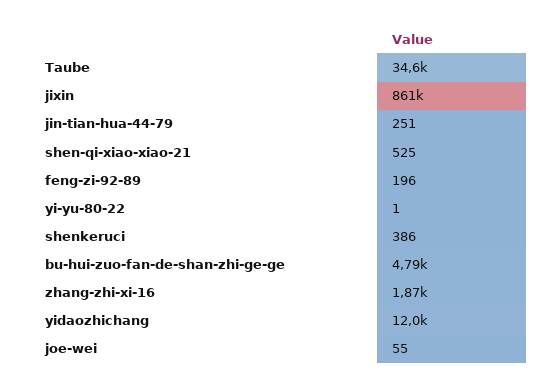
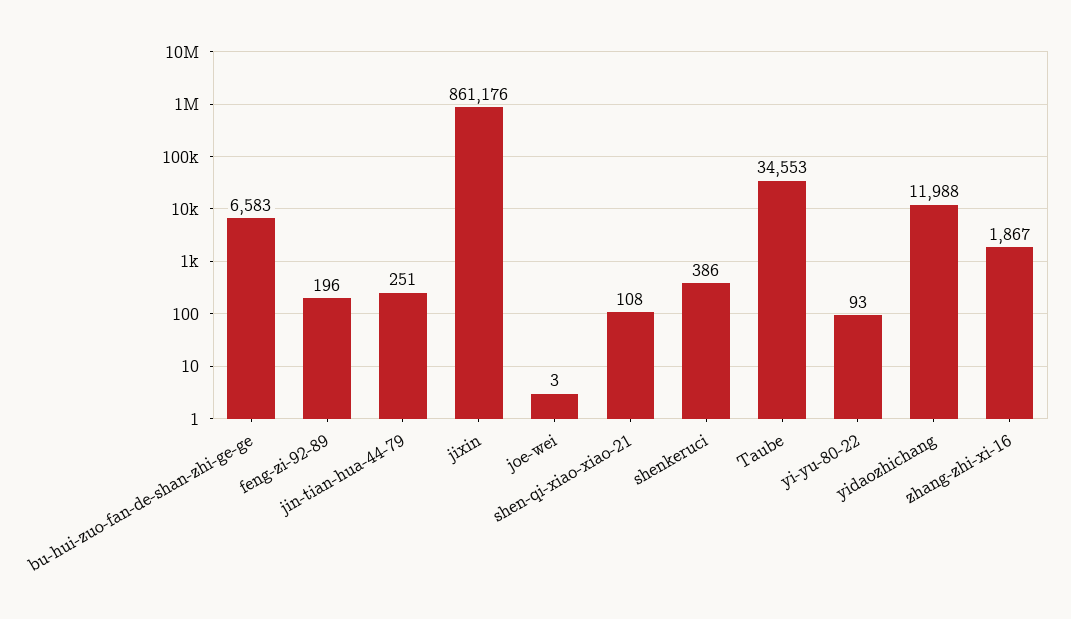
shen-qi-xiao-xiao-21: 525 -> 108
yi-yu-80-22: 1 -> 93
bu-hui-zuo-fan-de-shan-zhi-ge-ge: 4790 -> 6583
joe-wei: 55 -> 3

